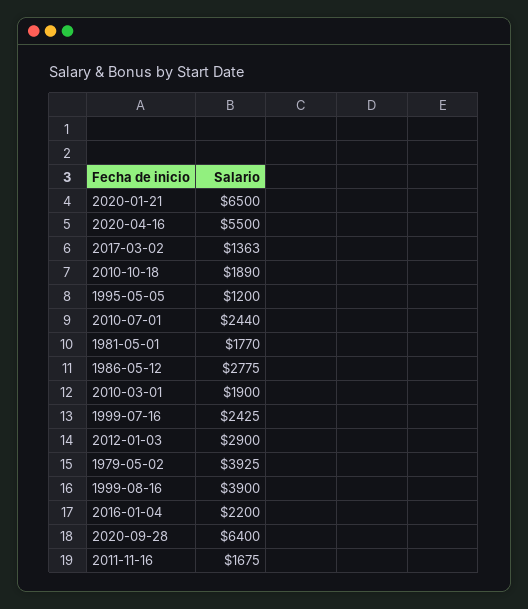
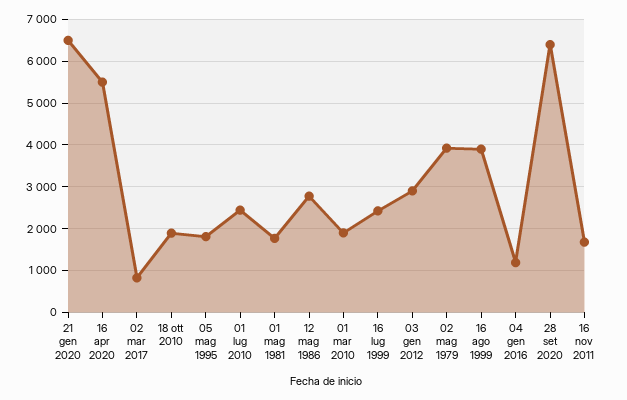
2017-03-02: 1363 -> 800
1995-05-05: 1200 -> 1800
2016-01-04: 2200 -> 1200

